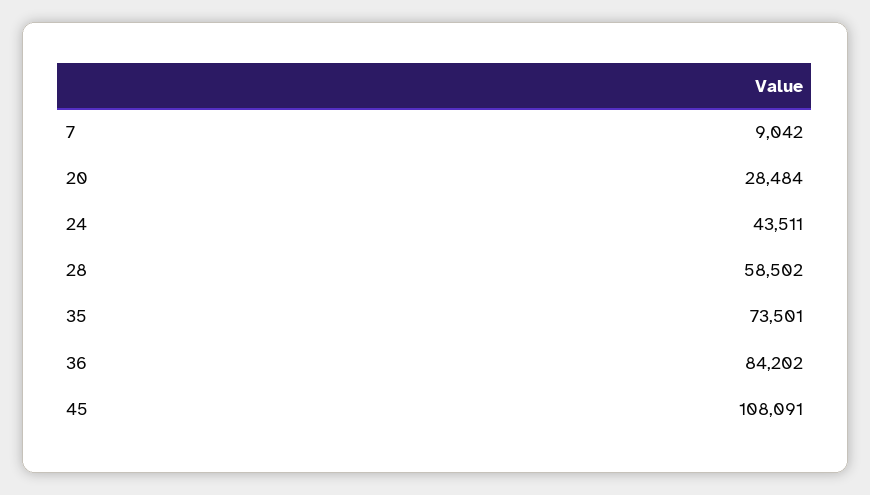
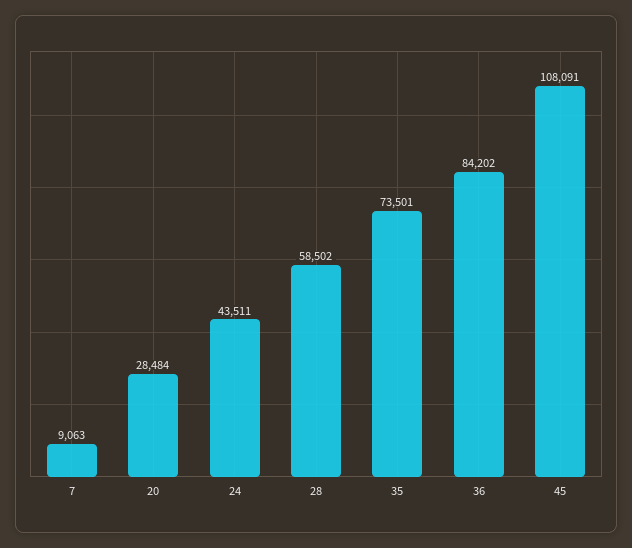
7: 9042 -> 9063

